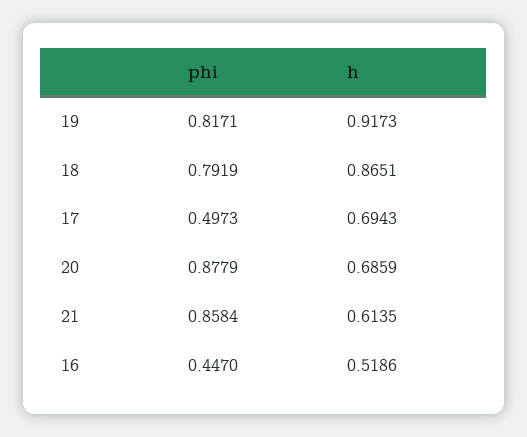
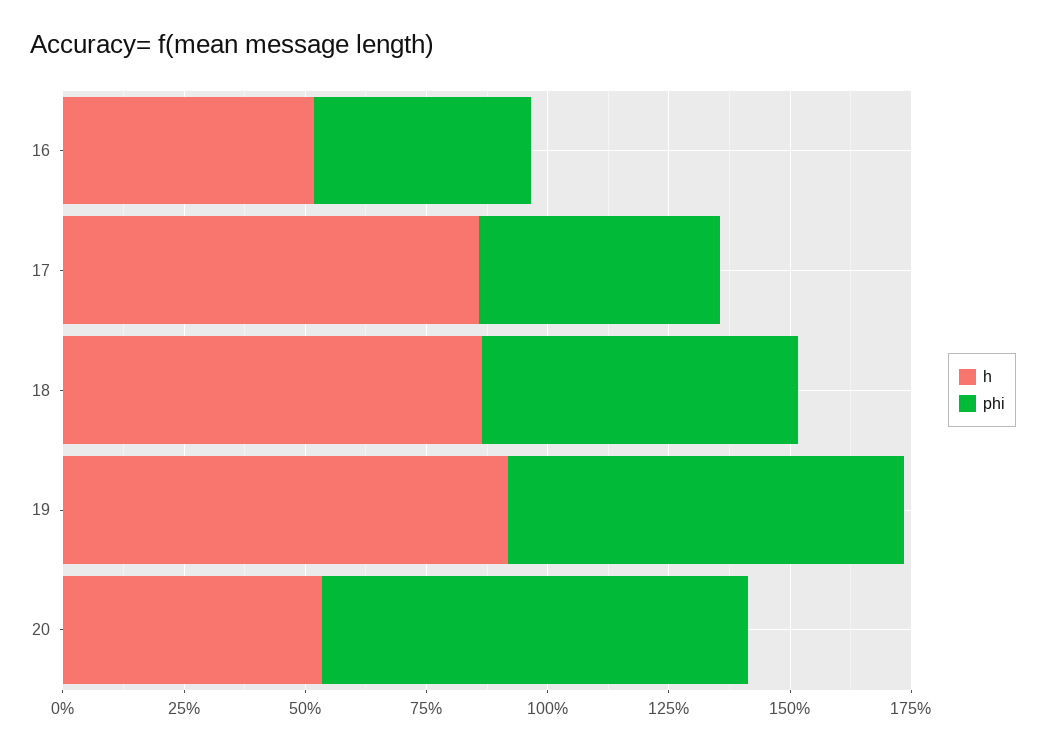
phi, 18: 0.7919 -> 0.65
h, 17: 0.6943 -> 0.85
h, 20: 0.6859 -> 0.55
phi, 21: 0.8584 -> none
h, 21: 0.6135 -> none

